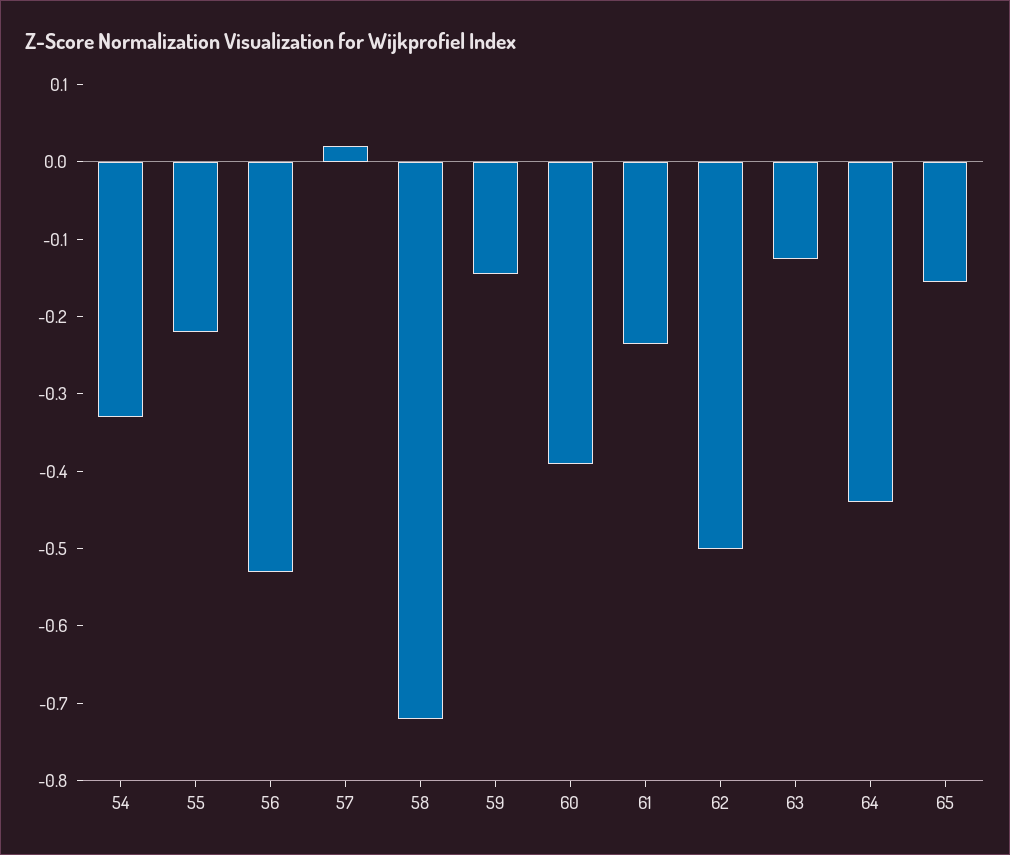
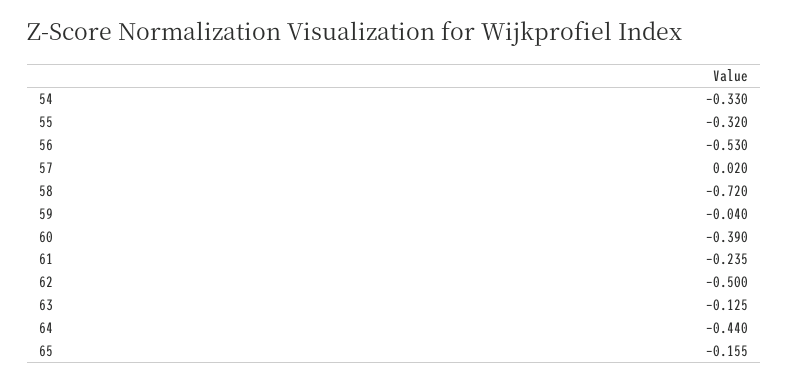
55: -0.22 -> -0.32
59: -0.14 -> -0.04

